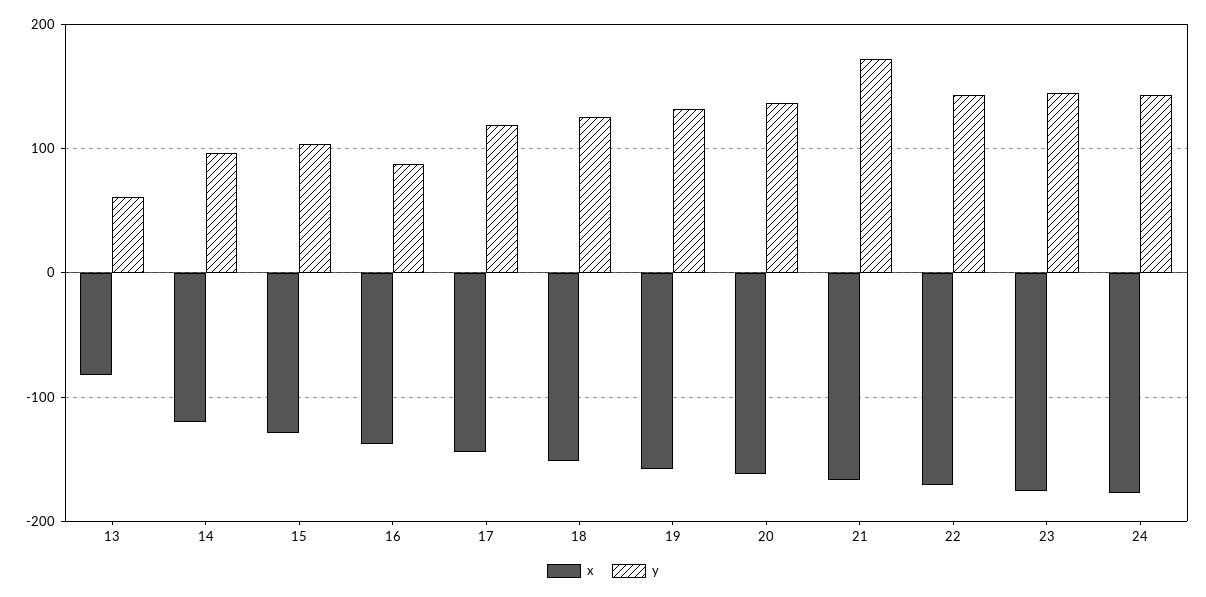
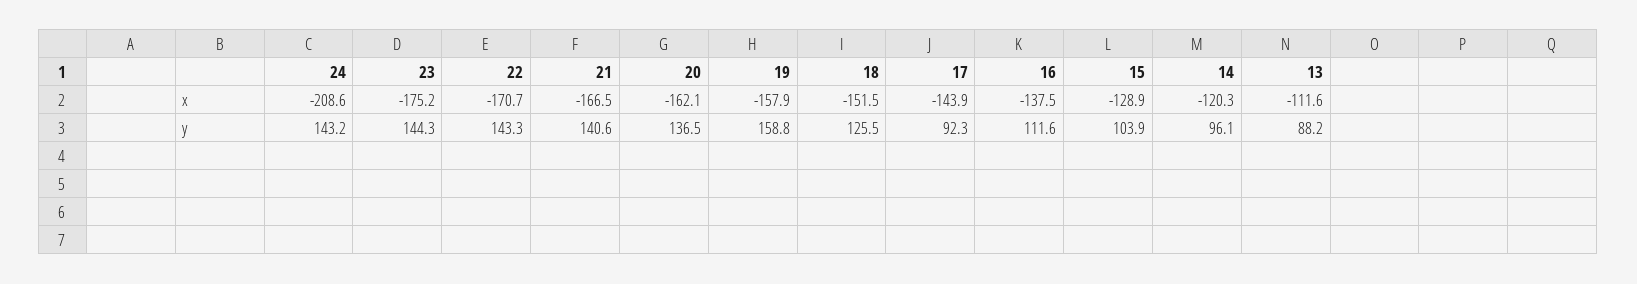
x, 13: -80 -> -111.6
y, 13: 60 -> 88.2
y, 16: 90 -> 111.6
y, 17: 120 -> 92.3
y, 19: 130 -> 158.8
y, 21: 170 -> 140.6
x, 24: -180 -> -208.6

